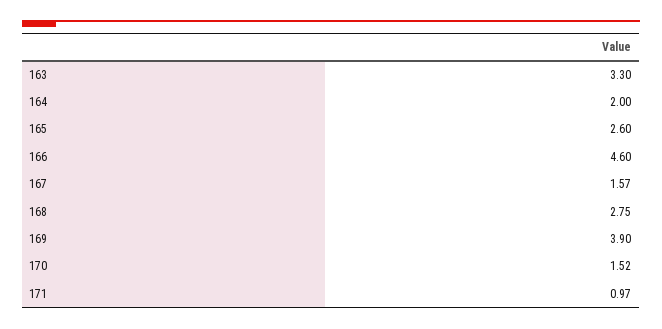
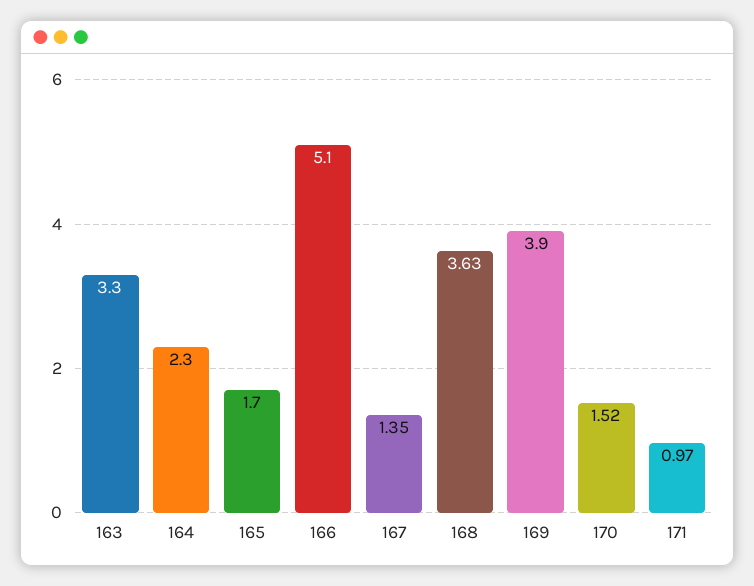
164: 2 -> 2.3
165: 2.6 -> 1.7
166: 4.6 -> 5.1
167: 1.57 -> 1.35
168: 2.75 -> 3.63

